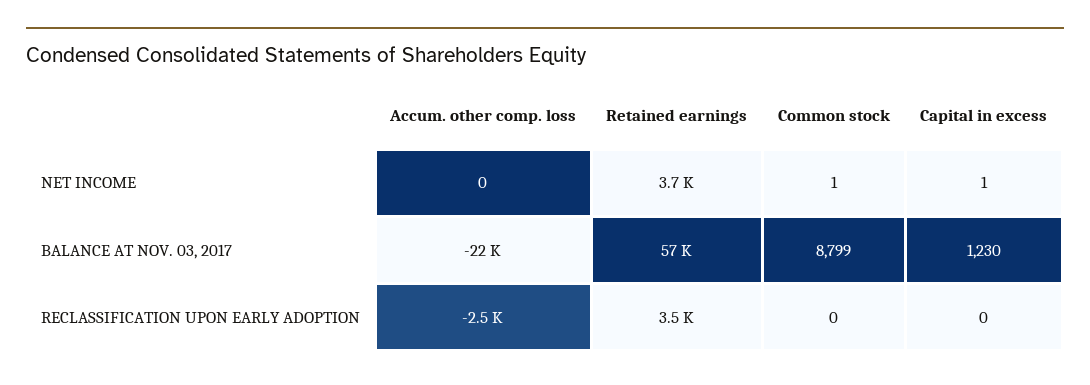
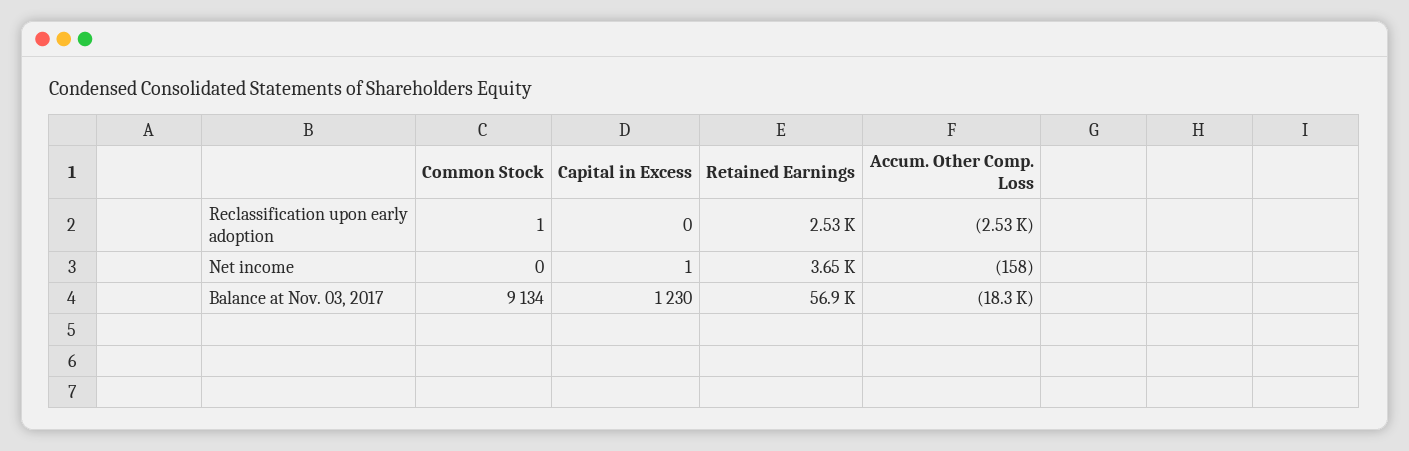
Accum. other comp. loss, NET INCOME: 0 -> -158
Common stock, NET INCOME: 1 -> 0
Accum. other comp. loss, BALANCE AT NOV. 03, 2017: -22000 -> -18300
Common stock, BALANCE AT NOV. 03, 2017: 8799 -> 9134
Retained earnings, RECLASSIFICATION UPON EARLY ADOPTION: 3500 -> 2530
Common stock, RECLASSIFICATION UPON EARLY ADOPTION: 0 -> 1

